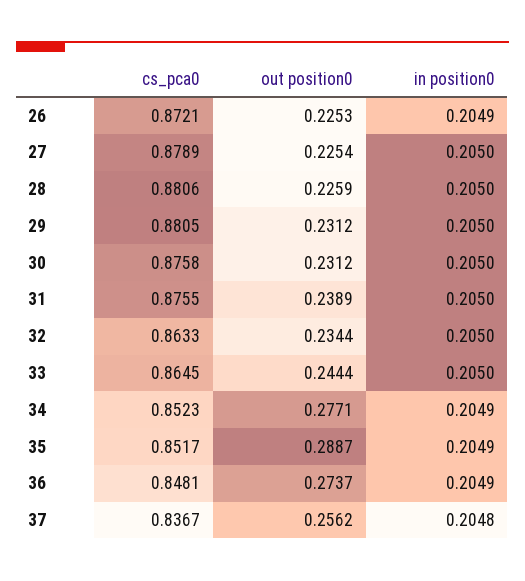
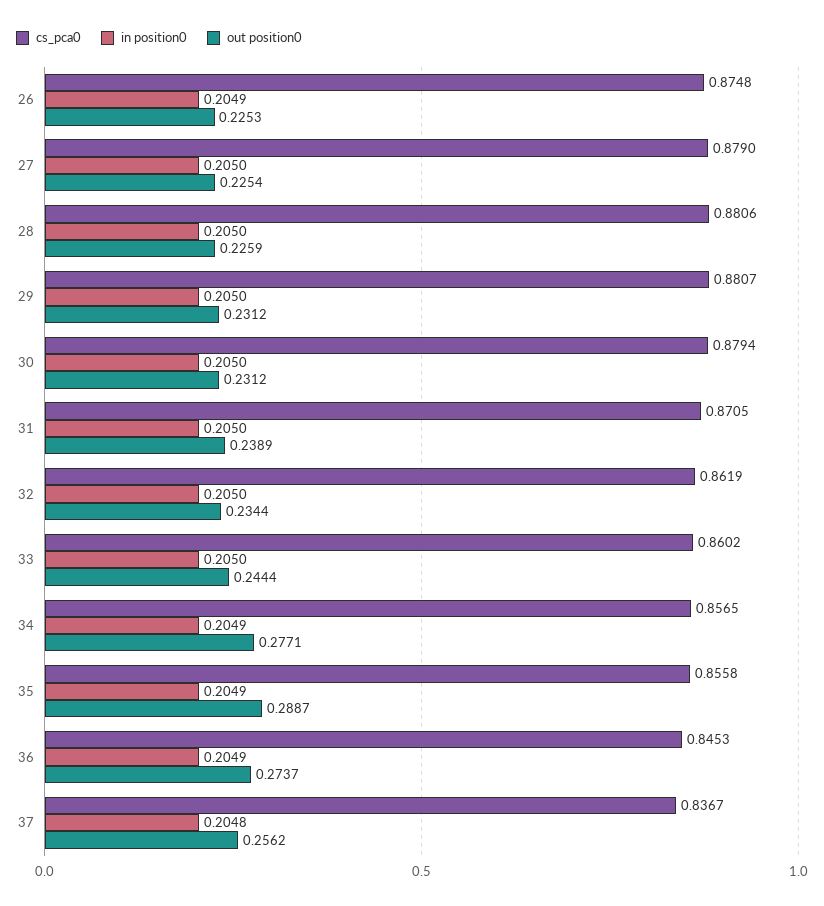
cs_pca0, 26: 0.8721 -> 0.8748
cs_pca0, 27: 0.8789 -> 0.879
cs_pca0, 29: 0.8805 -> 0.8807
cs_pca0, 30: 0.8758 -> 0.8794
cs_pca0, 31: 0.8755 -> 0.8705
cs_pca0, 32: 0.8633 -> 0.8619
cs_pca0, 33: 0.8645 -> 0.8602
cs_pca0, 34: 0.8523 -> 0.8565
cs_pca0, 35: 0.8517 -> 0.8558
cs_pca0, 36: 0.8481 -> 0.8453

